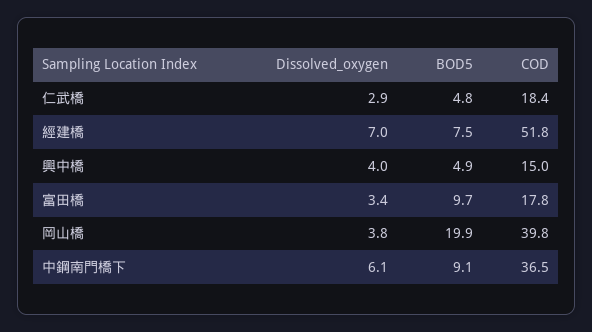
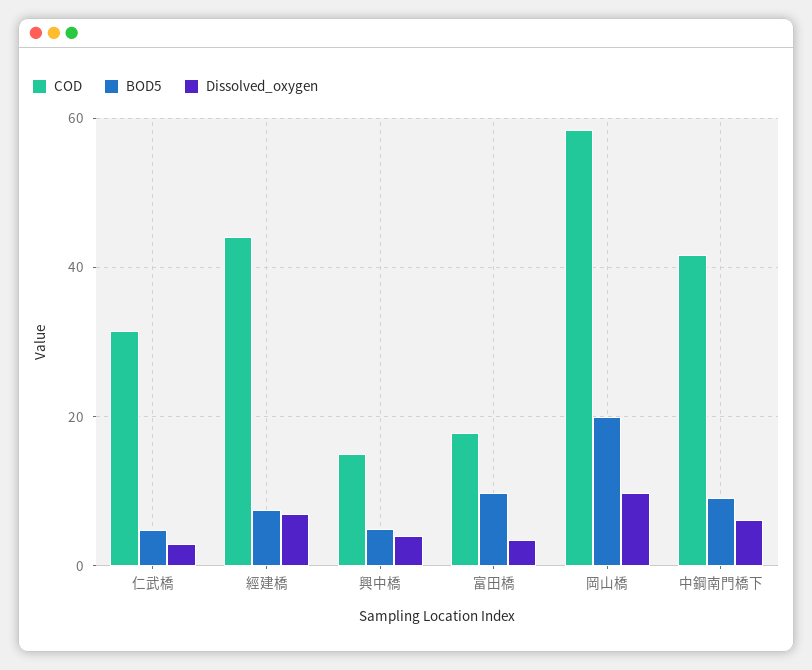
COD, 仁武橋: 18.4 -> 32
COD, 經建橋: 51.8 -> 44
Dissolved_oxygen, 岡山橋: 3.8 -> 10
COD, 岡山橋: 39.8 -> 58
COD, 中鋼南門橋下: 36.5 -> 42

